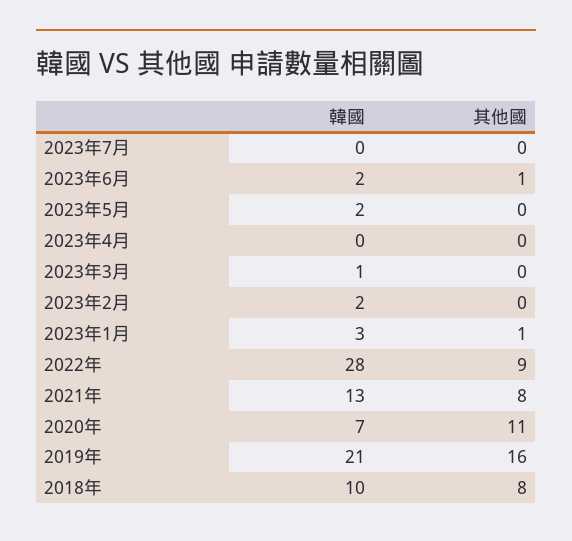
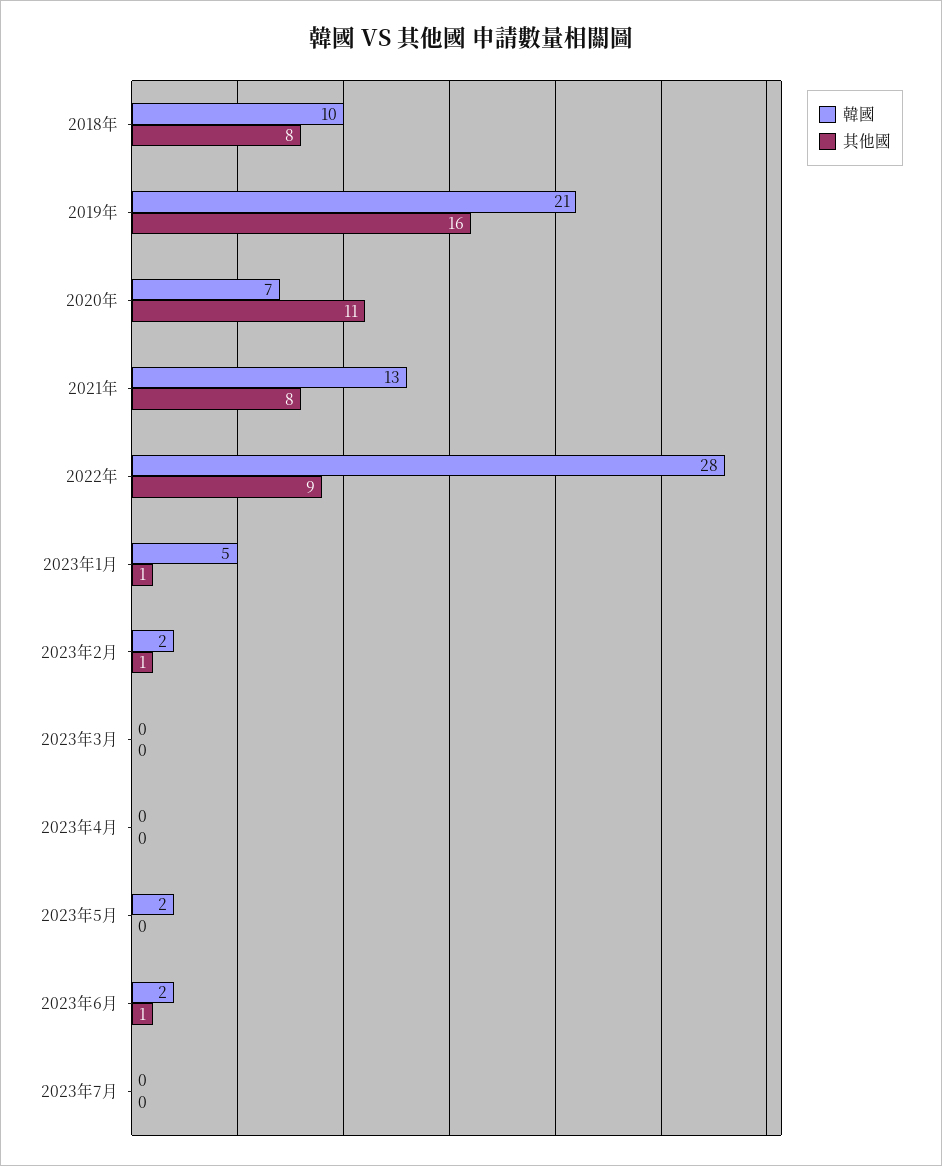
韓國, 2023年3月: 1 -> 0
其他國, 2023年2月: 0 -> 1
韓國, 2023年1月: 3 -> 5

